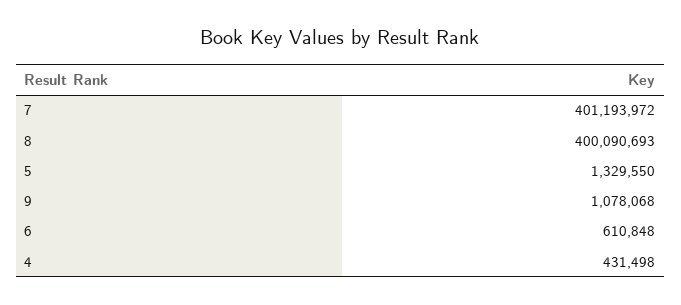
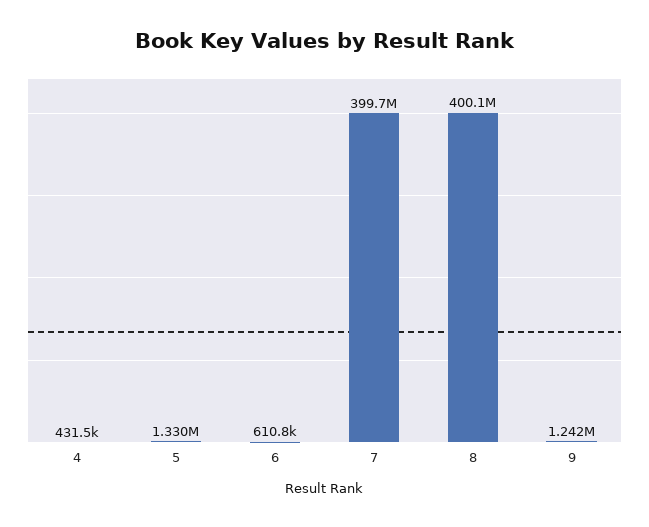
7: 401193972 -> 399700000
9: 1078068 -> 1242000

